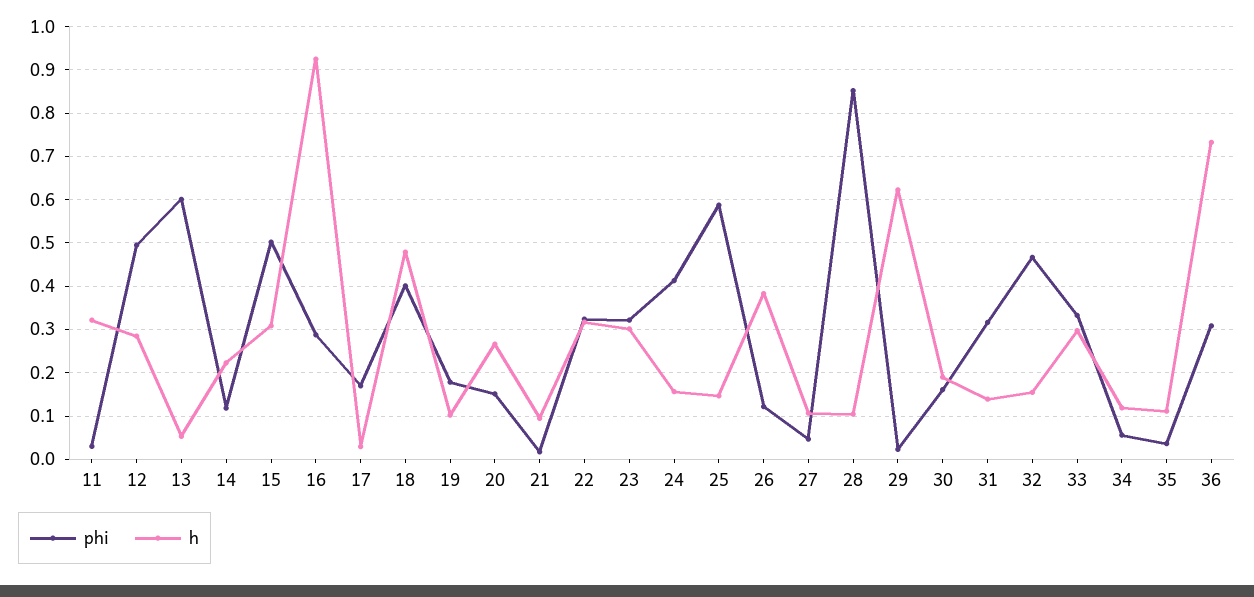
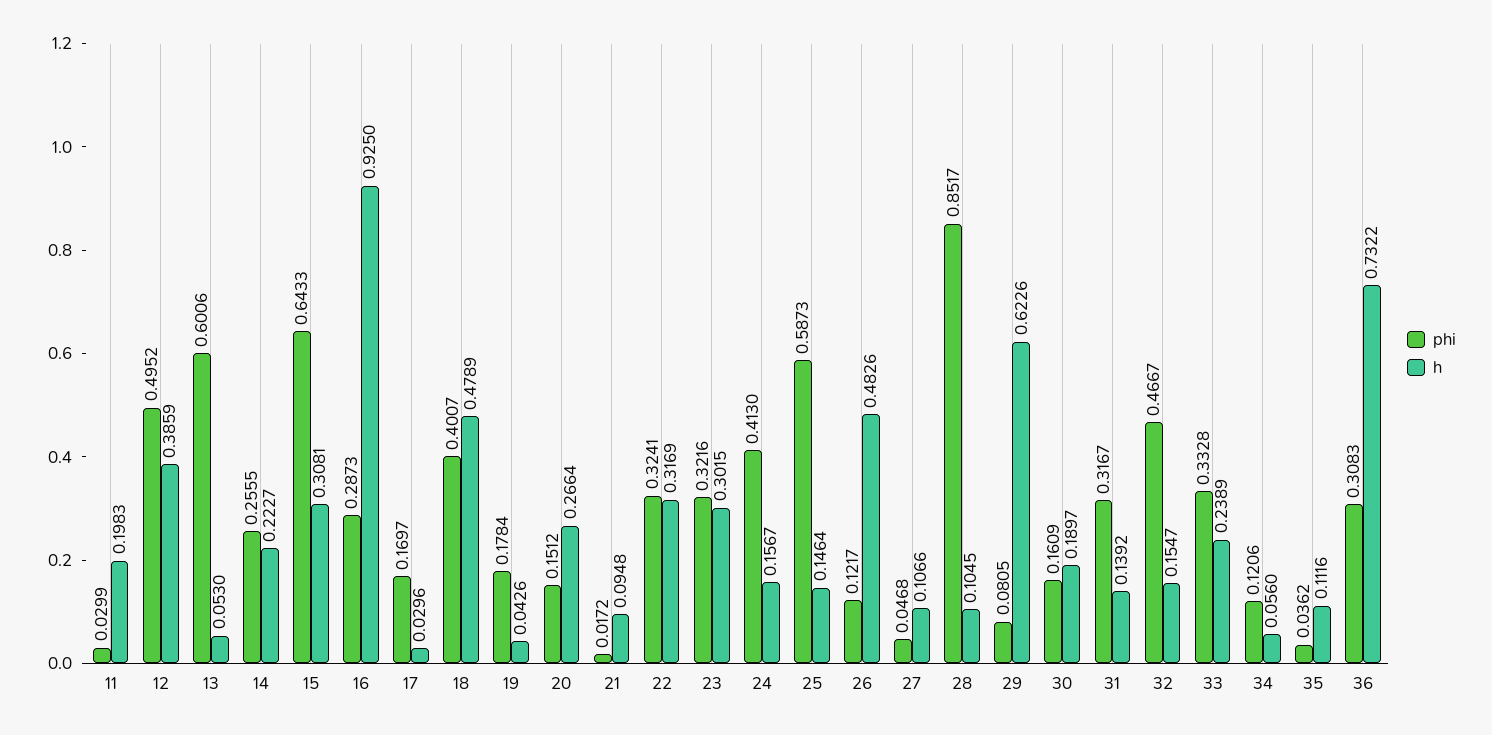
h, 11: 0.32 -> 0.1983
h, 12: 0.28 -> 0.3859
phi, 14: 0.12 -> 0.2555
phi, 15: 0.5 -> 0.6433
h, 19: 0.1 -> 0.0426
h, 26: 0.38 -> 0.4826
phi, 29: 0.02 -> 0.0805
h, 33: 0.3 -> 0.2389
phi, 34: 0.06 -> 0.1206
h, 34: 0.12 -> 0.056

